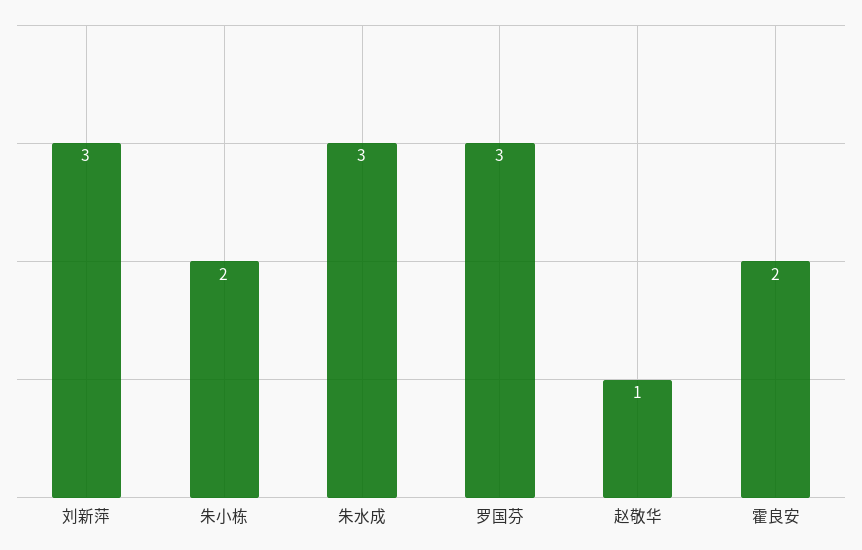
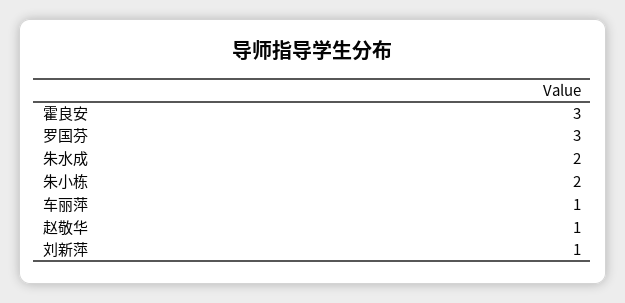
刘新萍: 3 -> 1
朱水成: 3 -> 2
霍良安: 2 -> 3
车丽萍: none -> 1

